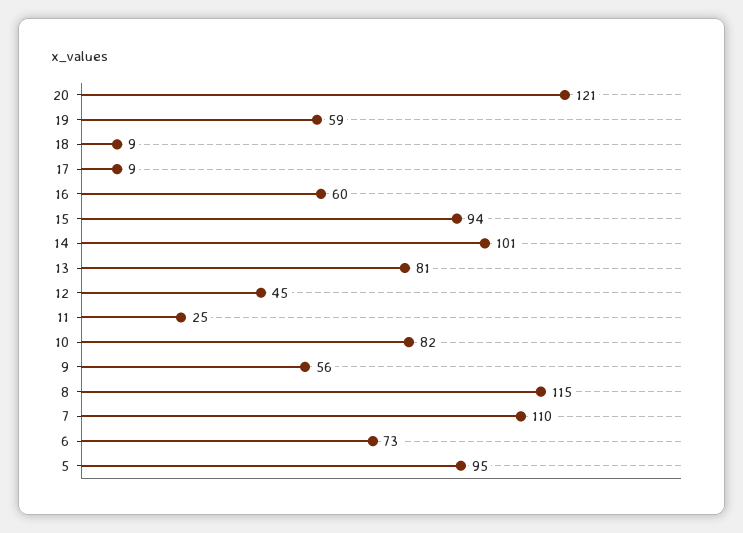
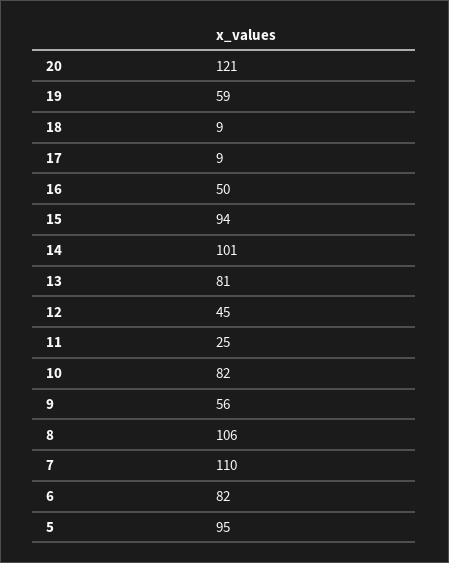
16: 60 -> 50
8: 115 -> 106
6: 73 -> 82

